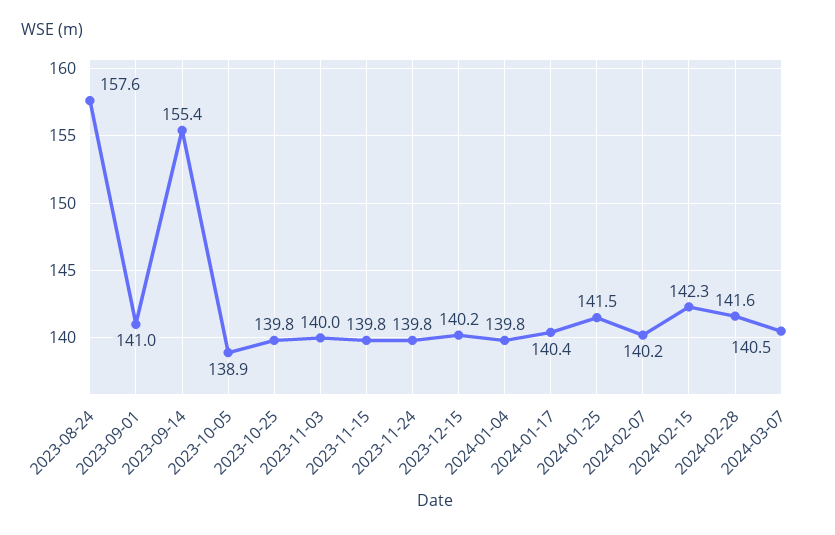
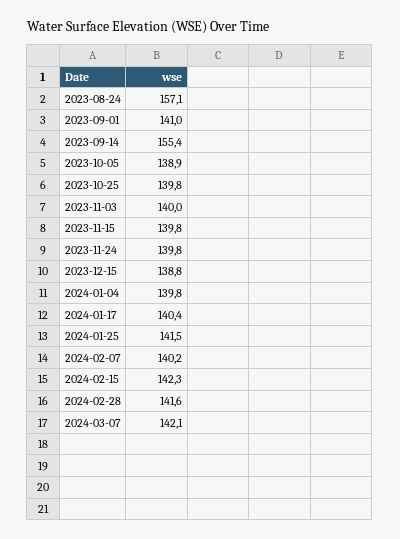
2023-08-24: 157.6 -> 157.1
2023-12-15: 140.2 -> 138.8
2024-03-07: 140.5 -> 142.1

